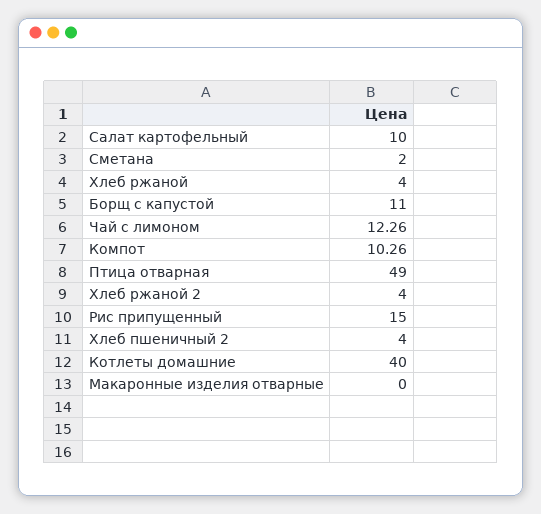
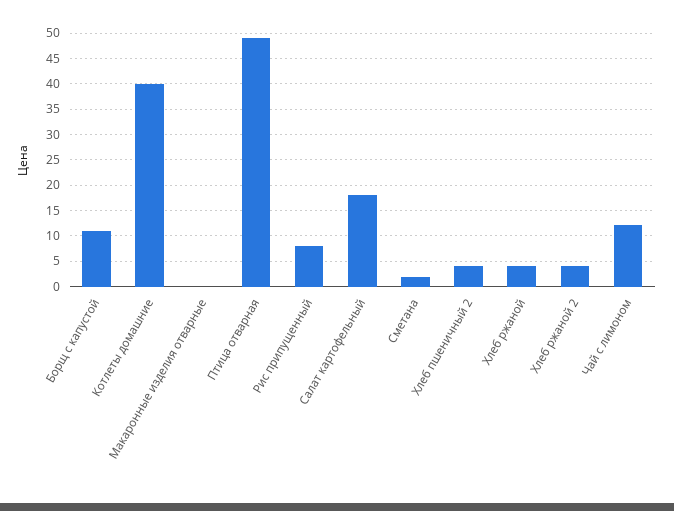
Салат картофельный: 10 -> 17.5
Компот: 10.26 -> none
Рис припущенный: 15 -> 7.5

